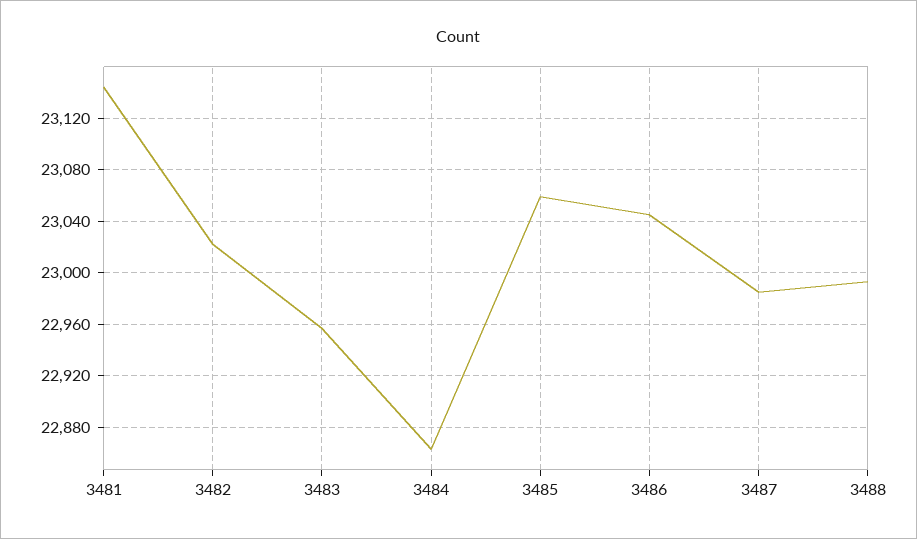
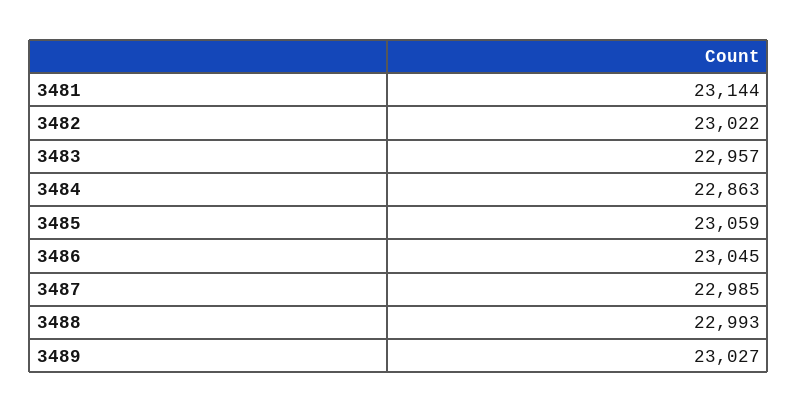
3489: none -> 23027

